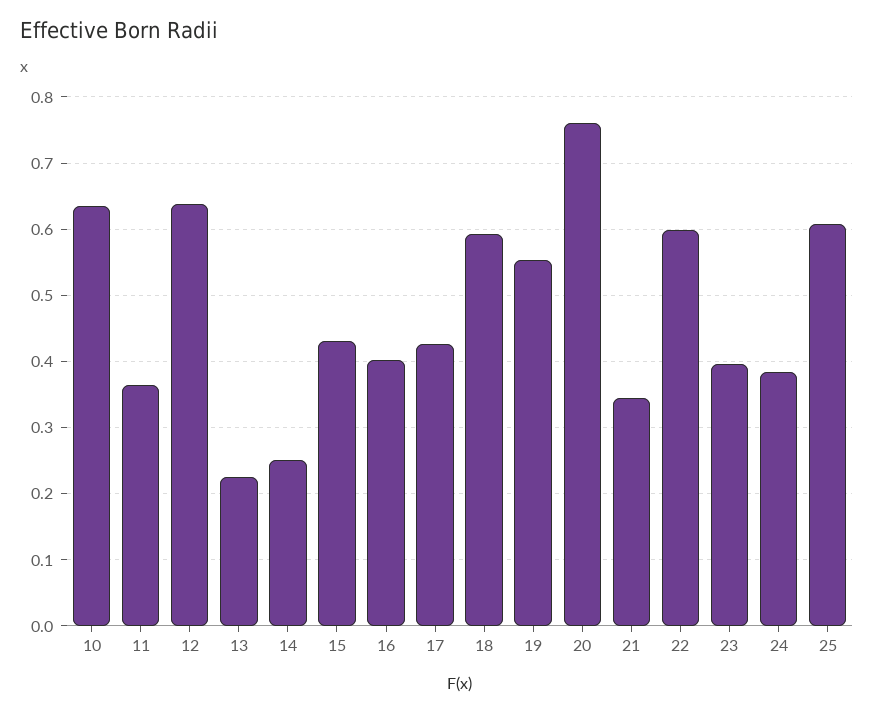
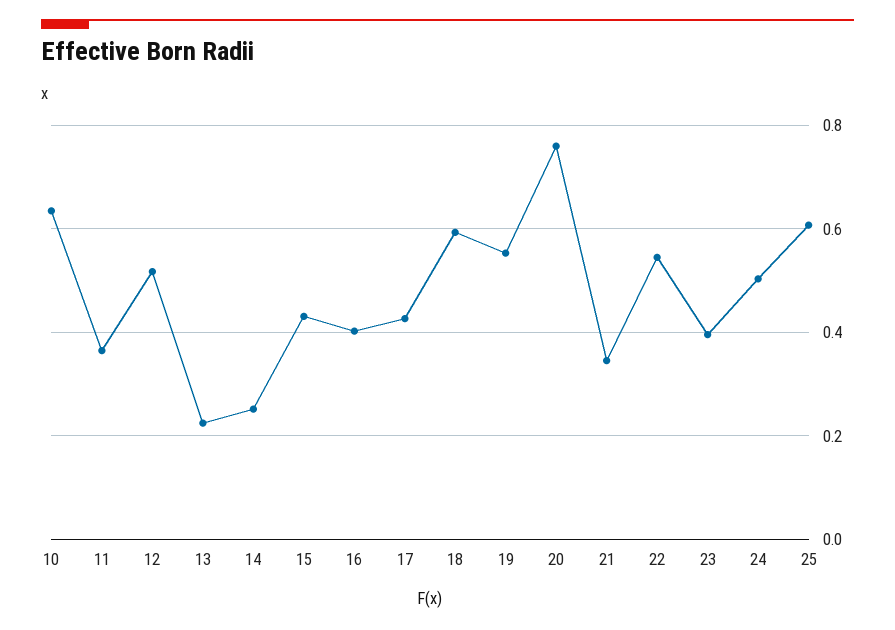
12: 0.64 -> 0.52
22: 0.6 -> 0.54
24: 0.38 -> 0.5

